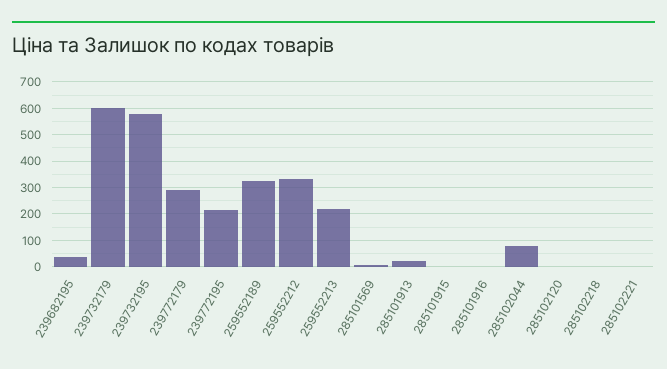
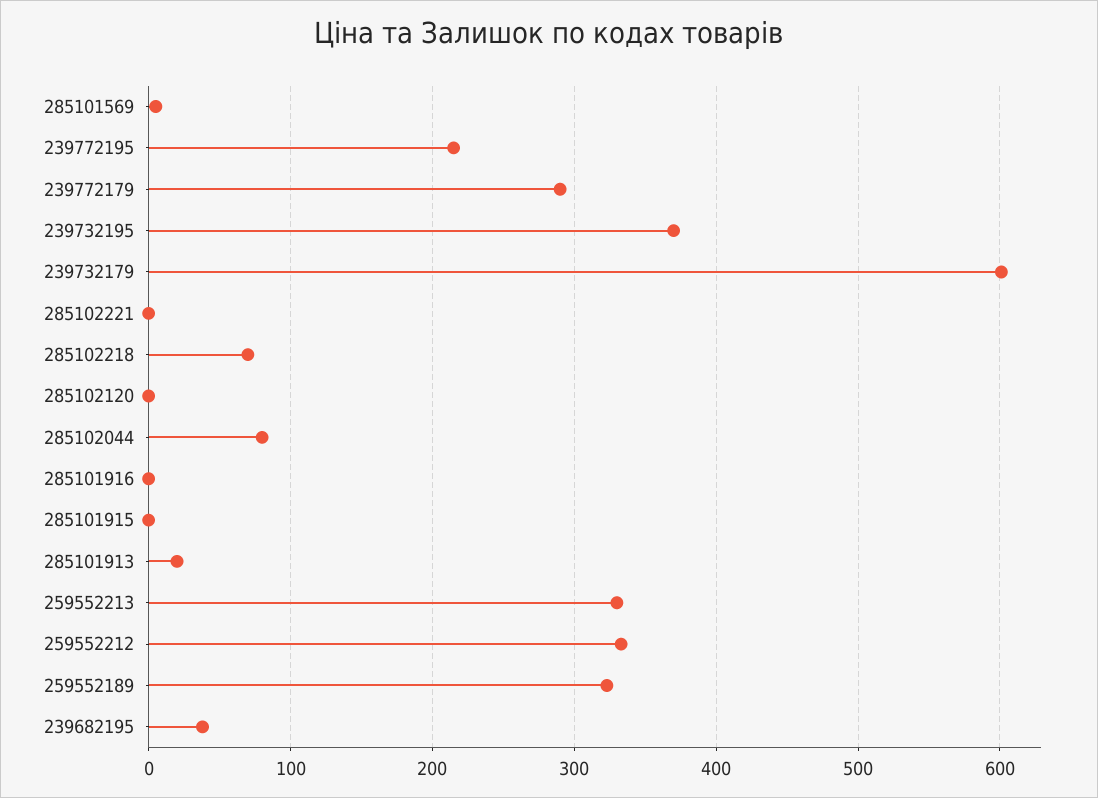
239732195: 575 -> 370
259552213: 225 -> 330
285102218: 0 -> 70

